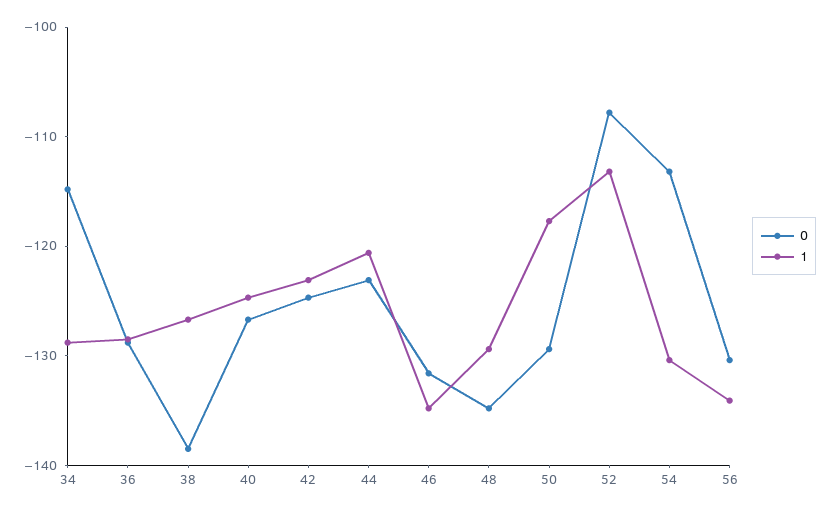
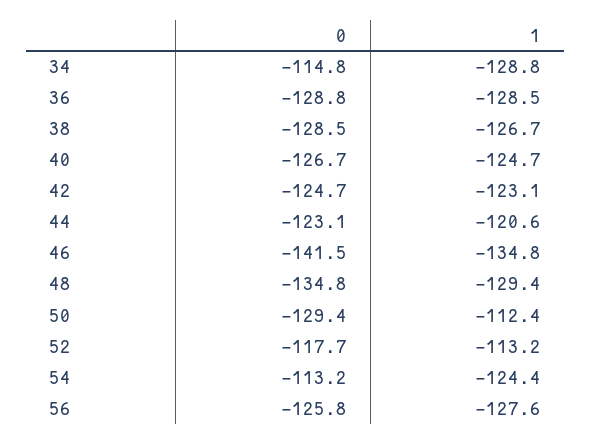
0, 38: -138 -> -128.5
0, 46: -132 -> -141.5
1, 50: -118 -> -112.4
0, 52: -108 -> -117.7
1, 54: -130 -> -124.4
0, 56: -130 -> -125.8
1, 56: -134 -> -127.6

